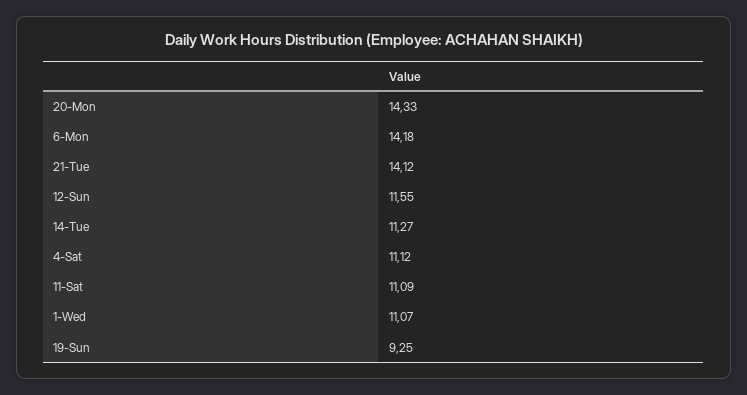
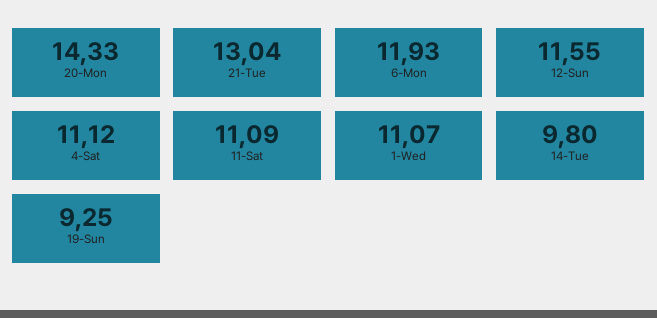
6-Mon: 14.18 -> 11.93
21-Tue: 14.12 -> 13.04
14-Tue: 11.27 -> 9.8

